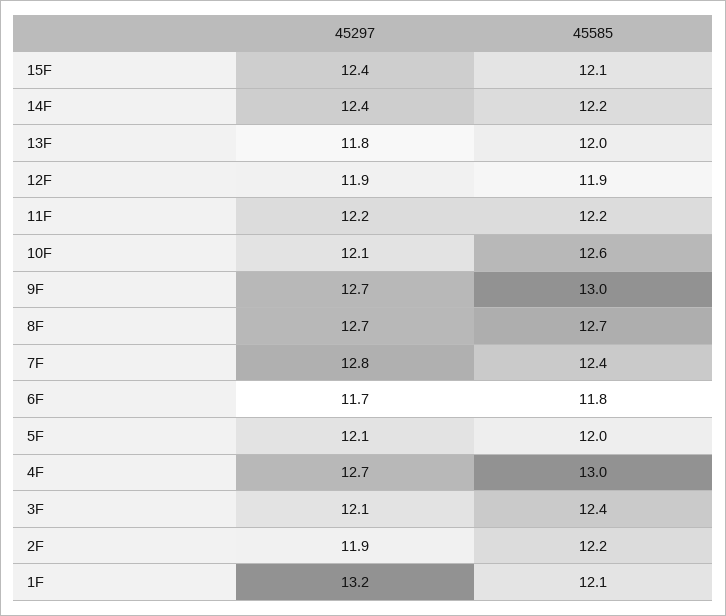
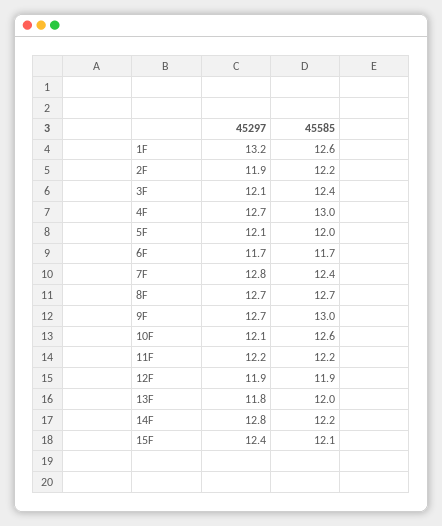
45297, 14F: 12.4 -> 12.8
45585, 6F: 11.8 -> 11.7
45585, 1F: 12.1 -> 12.6

